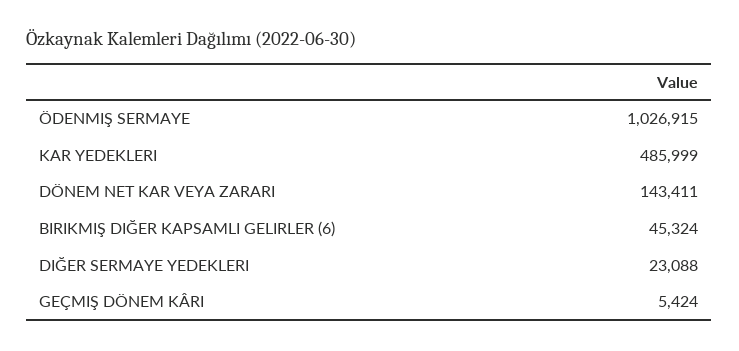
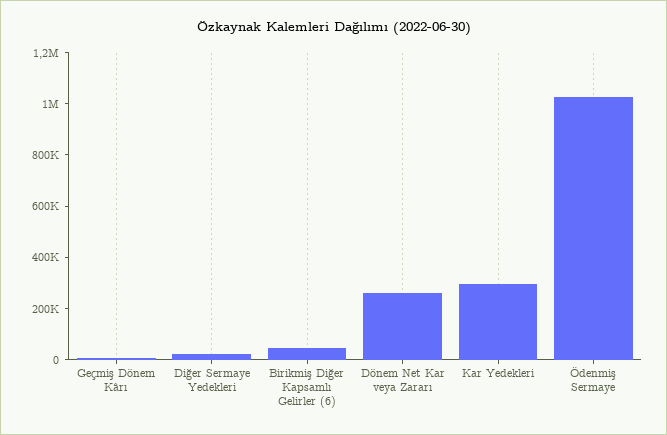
KAR YEDEKLERI: 485999 -> 300000
DÖNEM NET KAR VEYA ZARARI: 143411 -> 250000

